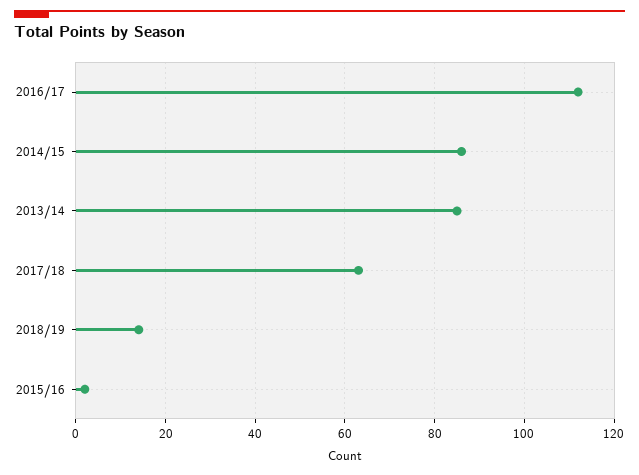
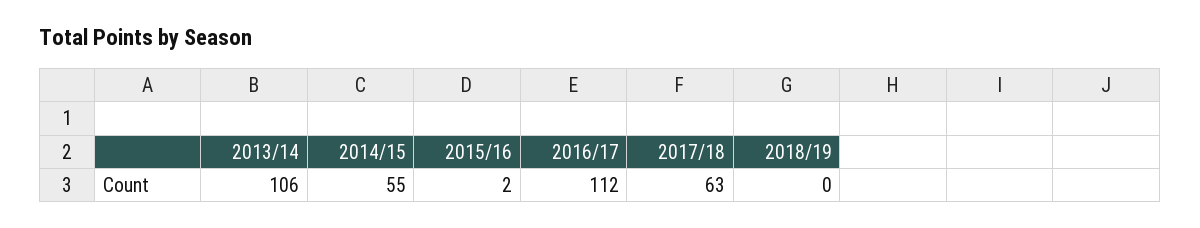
2014/15: 85 -> 55
2013/14: 85 -> 106
2018/19: 15 -> 0

